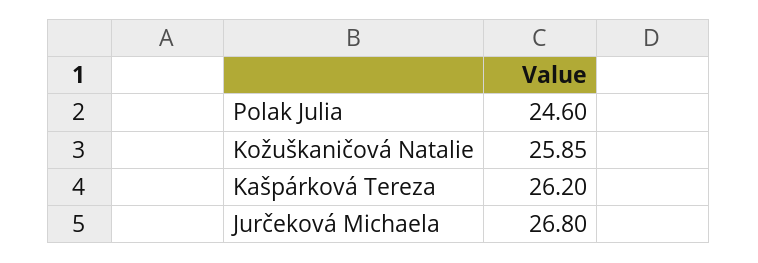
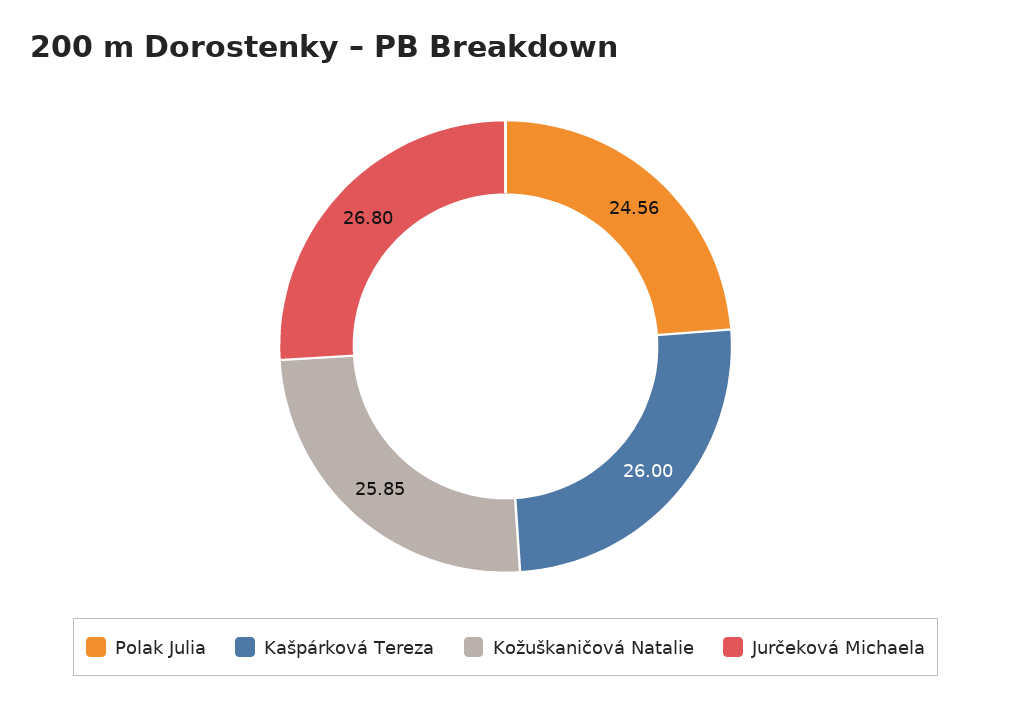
Polak Julia: 24.6 -> 24.56
Kašpárková Tereza: 26.2 -> 26

